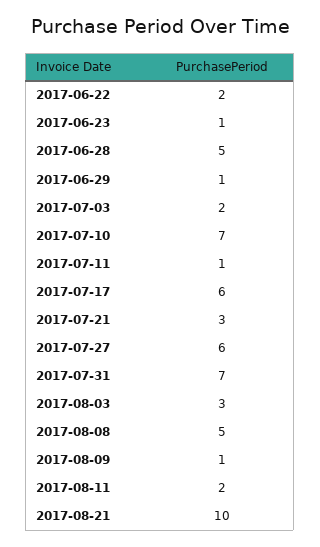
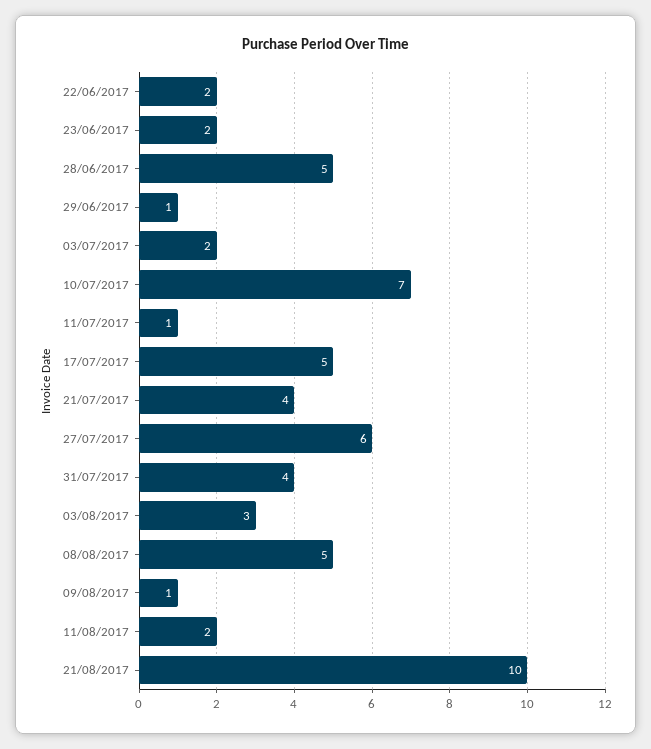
2017-06-23: 1 -> 2
2017-07-17: 6 -> 5
2017-07-21: 3 -> 4
2017-07-31: 7 -> 4

